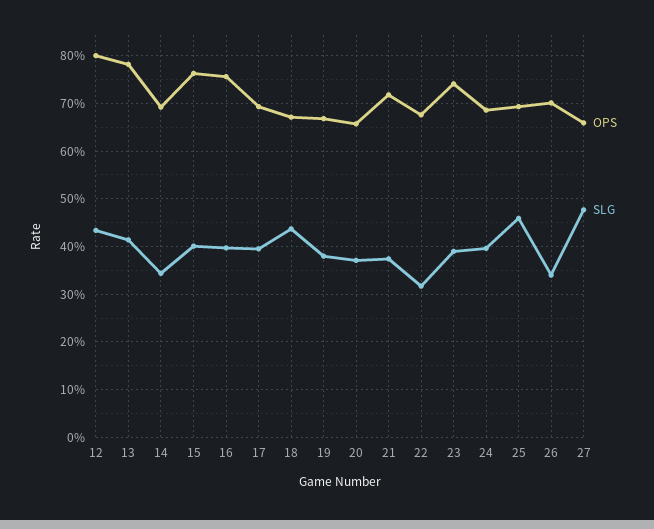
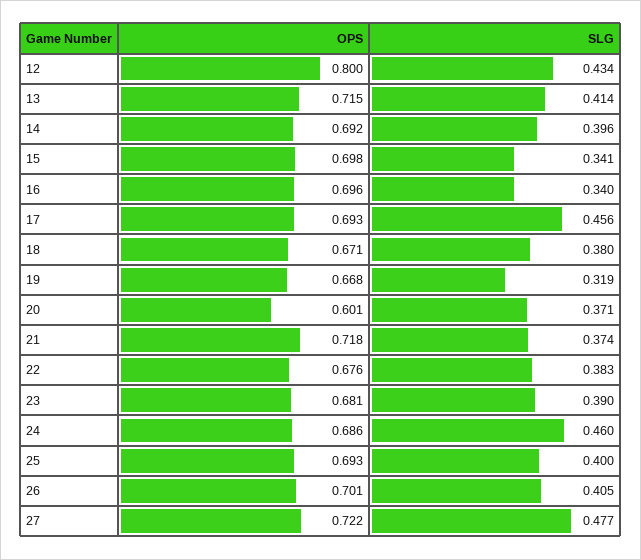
OPS, 13: 0.78 -> 0.715
SLG, 14: 0.34 -> 0.396
OPS, 15: 0.76 -> 0.698
SLG, 15: 0.4 -> 0.341
OPS, 16: 0.76 -> 0.696
SLG, 16: 0.4 -> 0.34
SLG, 17: 0.4 -> 0.456
SLG, 18: 0.44 -> 0.38
SLG, 19: 0.38 -> 0.319
OPS, 20: 0.66 -> 0.601
SLG, 22: 0.32 -> 0.383
OPS, 23: 0.74 -> 0.681
SLG, 24: 0.4 -> 0.46
SLG, 25: 0.46 -> 0.4
SLG, 26: 0.34 -> 0.405
OPS, 27: 0.66 -> 0.722

